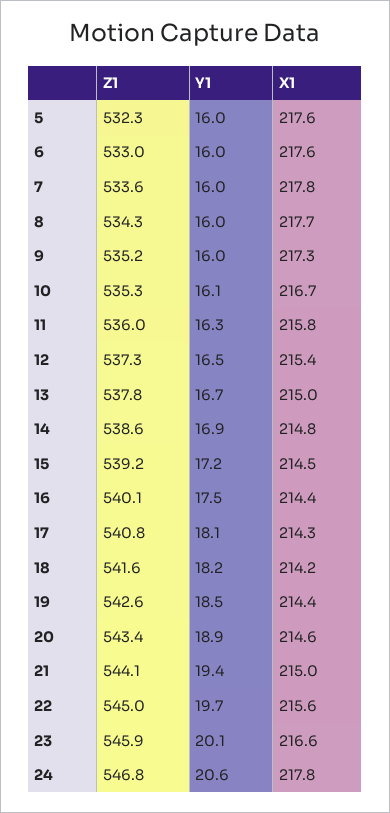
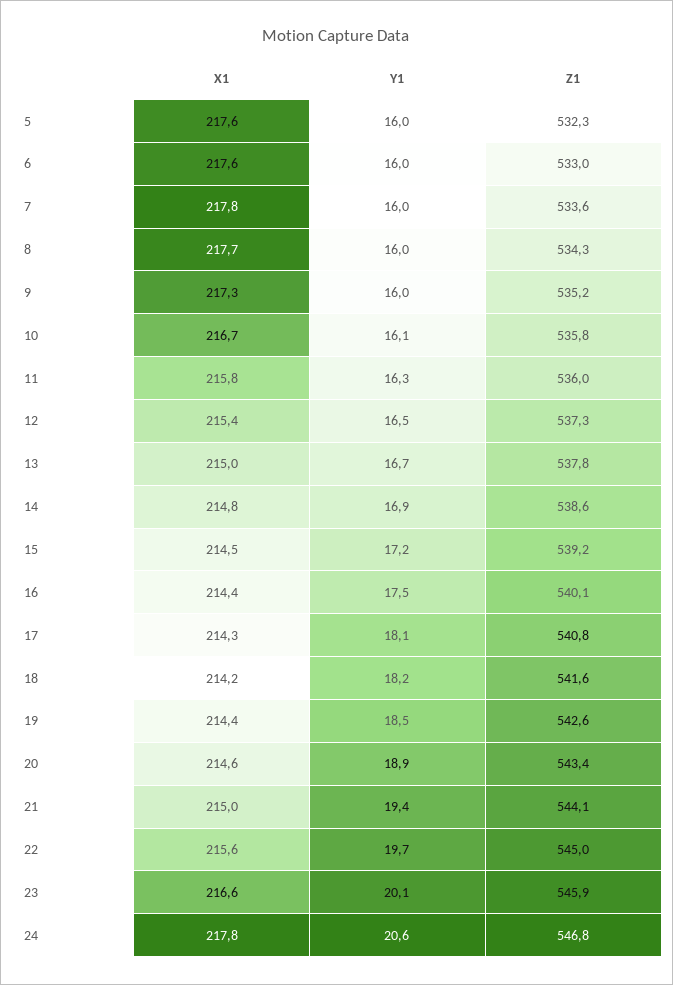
Z1, 10: 535.3 -> 535.8

